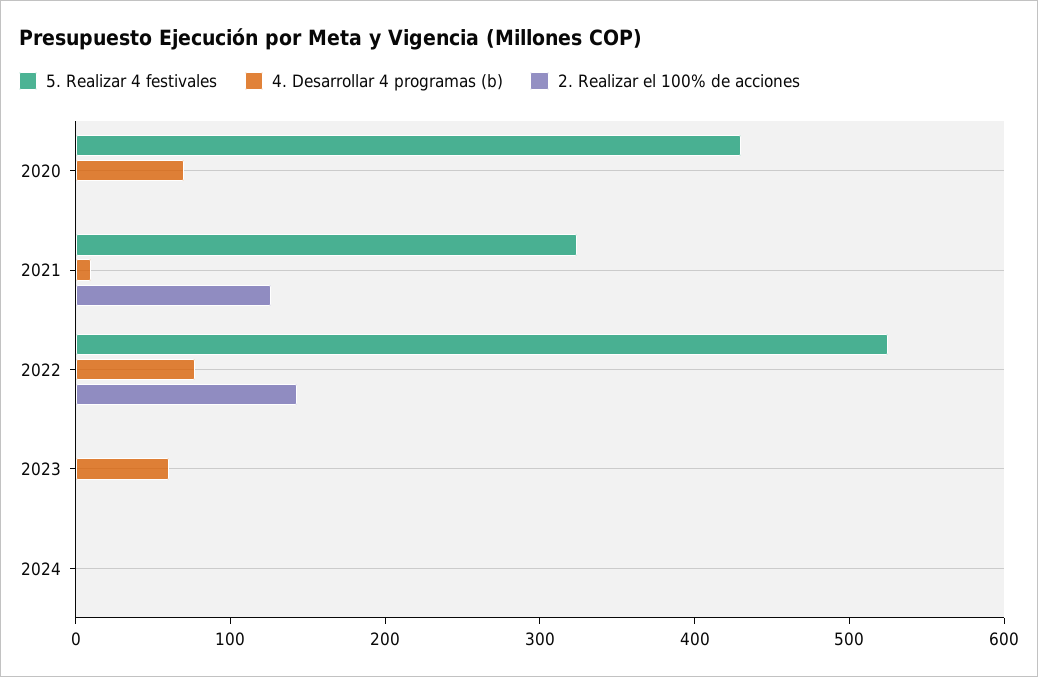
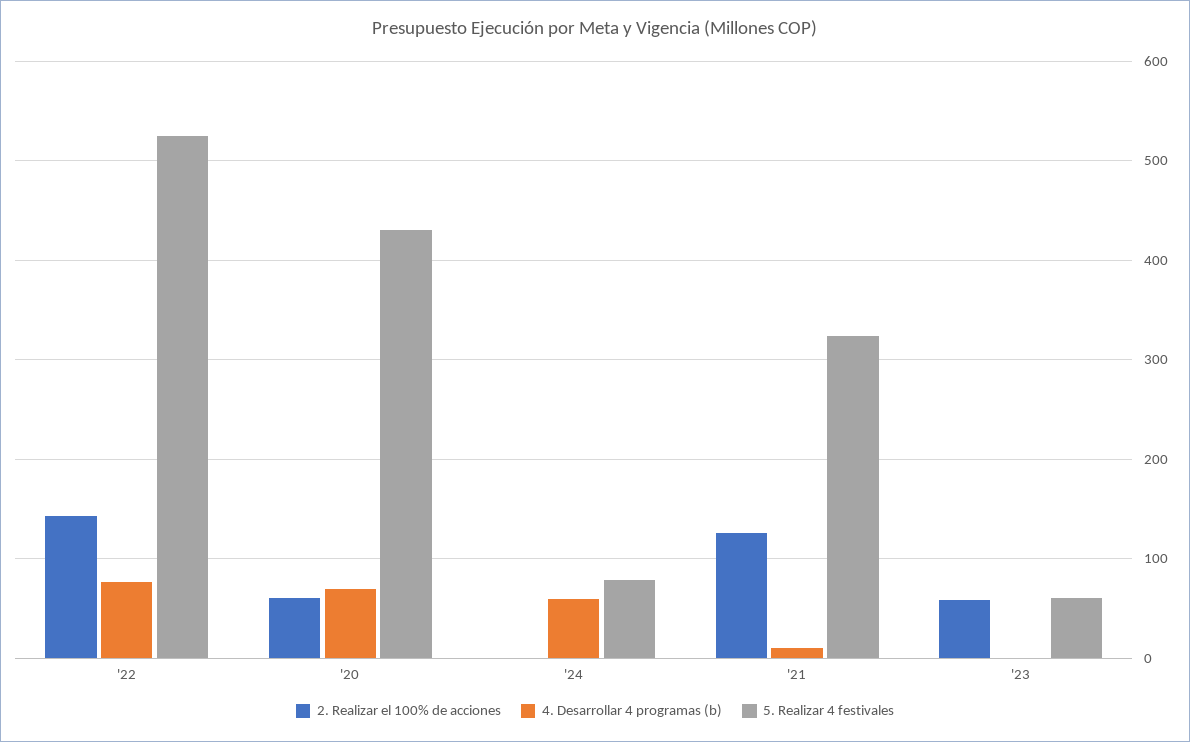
2. Realizar el 100% de acciones, 2020: 0 -> 60
5. Realizar 4 festivales, 2023: 0 -> 60
4. Desarrollar 4 programas (b), 2023: 60 -> 0
2. Realizar el 100% de acciones, 2023: 0 -> 60
5. Realizar 4 festivales, 2024: 0 -> 80
4. Desarrollar 4 programas (b), 2024: 0 -> 60

